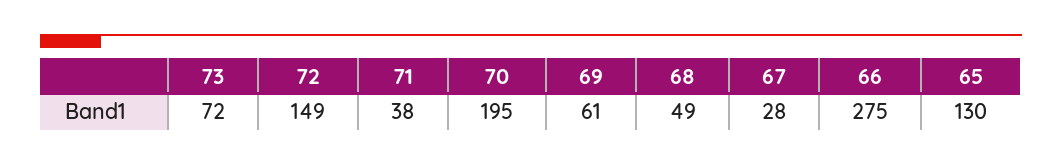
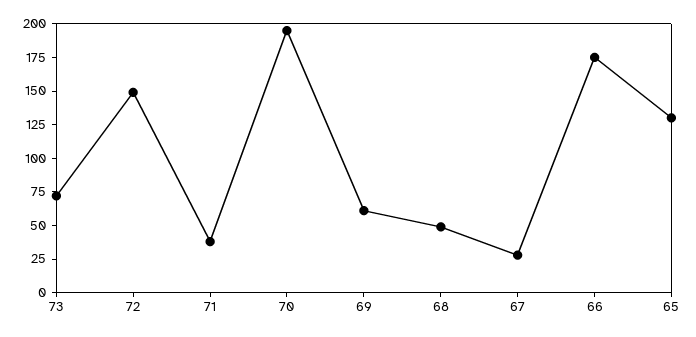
66: 275 -> 175

